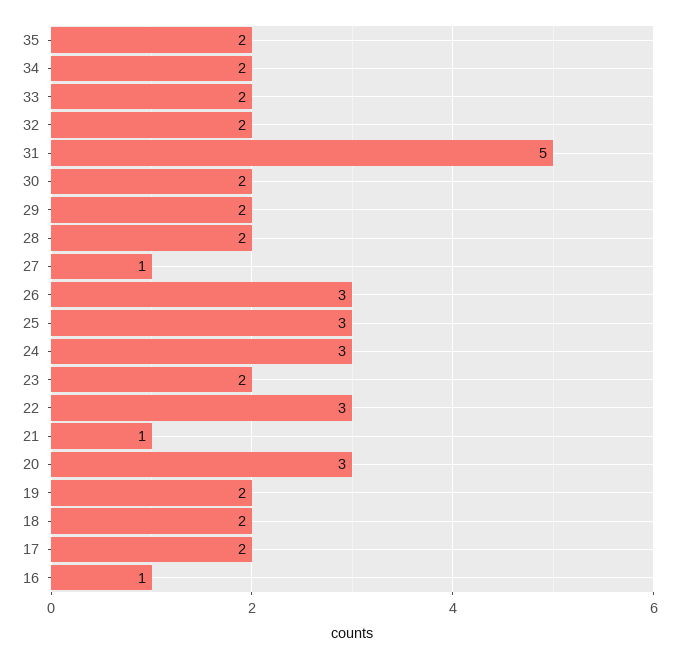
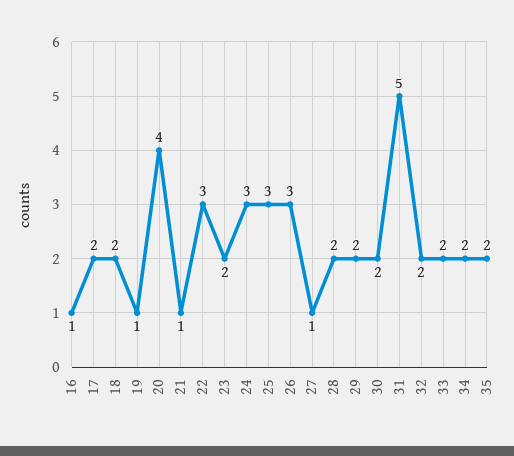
20: 3 -> 4
19: 2 -> 1

